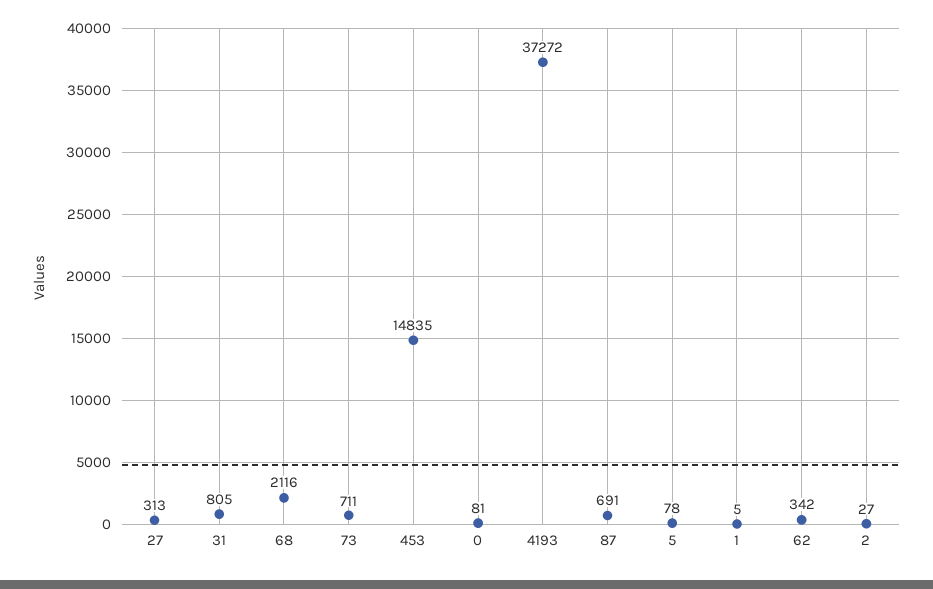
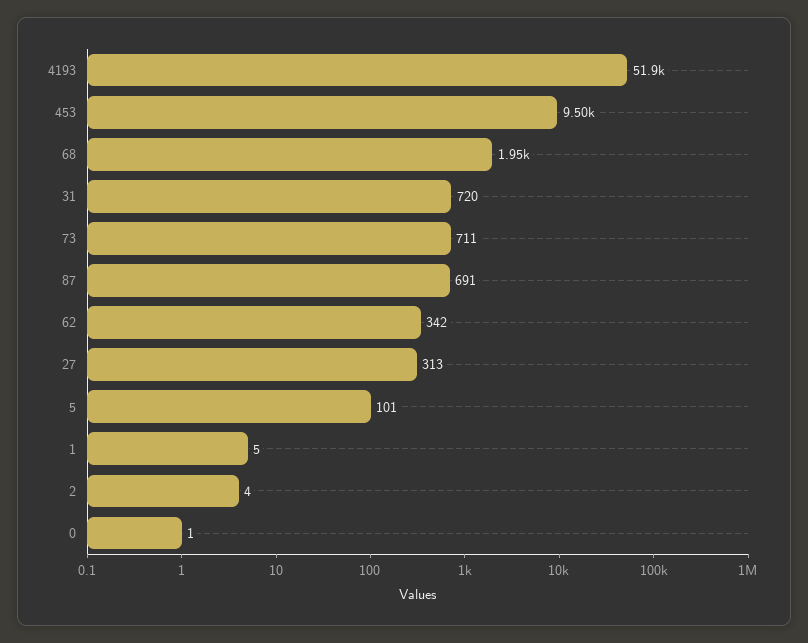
31: 805 -> 720
68: 2116 -> 1950
453: 14835 -> 9500
0: 81 -> 1
4193: 37272 -> 51900
5: 78 -> 101
2: 27 -> 4

